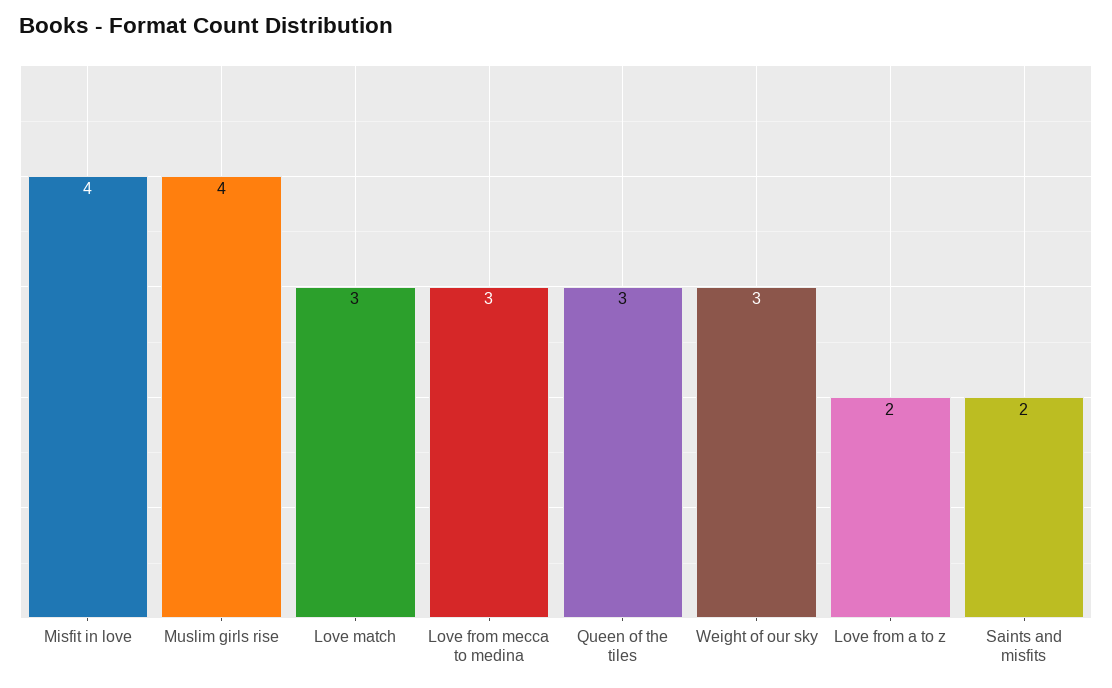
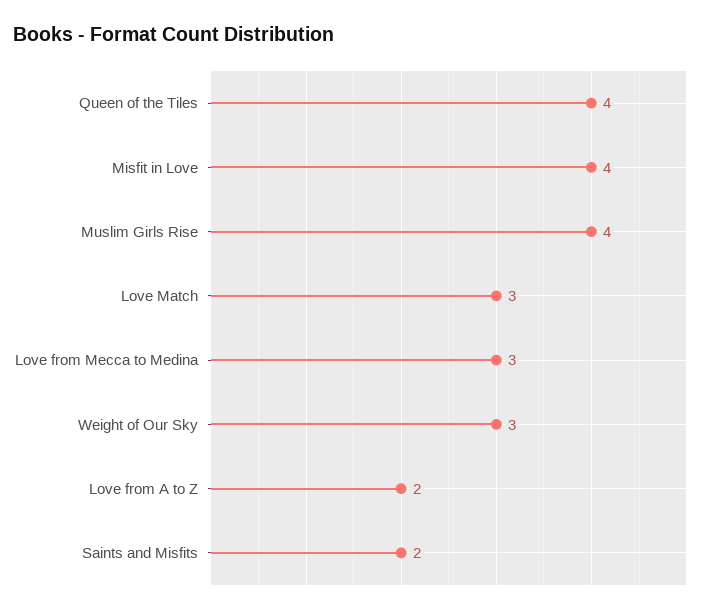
Queen of the tiles: 3 -> 4

